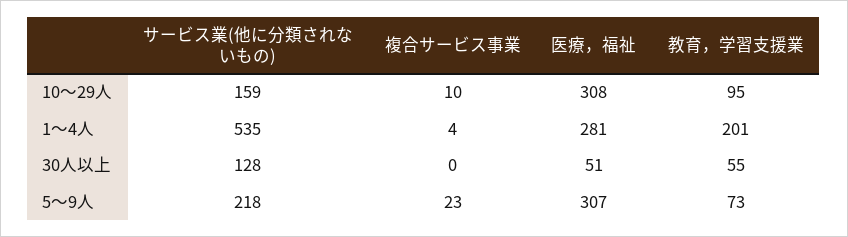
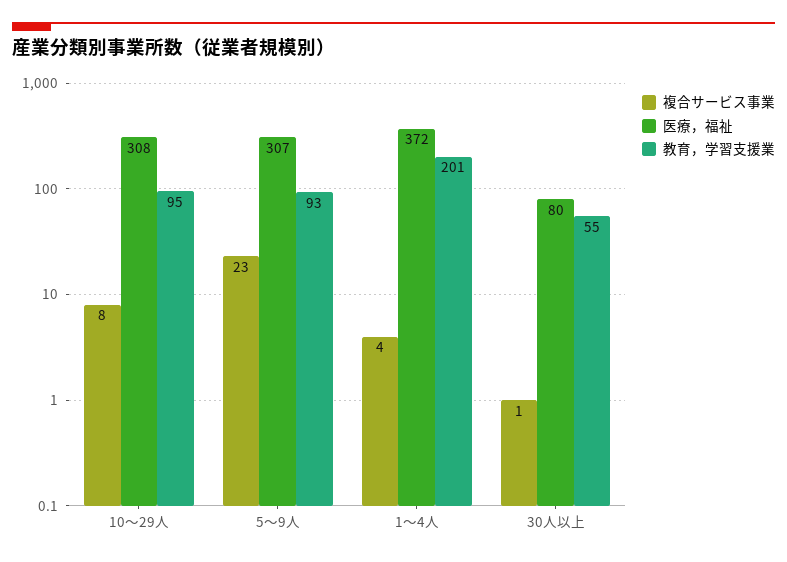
サービス業(他に分類されないもの), 10～29人: 159 -> none
複合サービス事業, 10～29人: 10 -> 8
サービス業(他に分類されないもの), 1～4人: 535 -> none
医療，福祉, 1～4人: 281 -> 372
サービス業(他に分類されないもの), 30人以上: 128 -> none
複合サービス事業, 30人以上: 0 -> 1
医療，福祉, 30人以上: 51 -> 80
サービス業(他に分類されないもの), 5～9人: 218 -> none
教育，学習支援業, 5～9人: 73 -> 93

